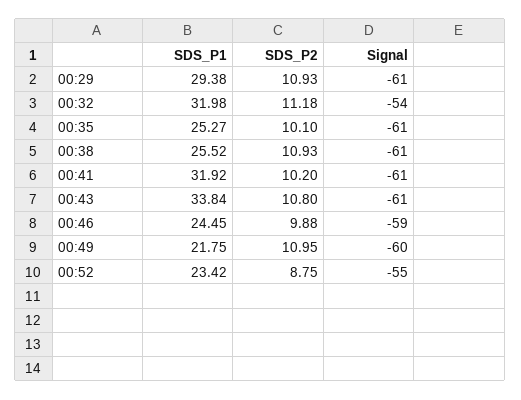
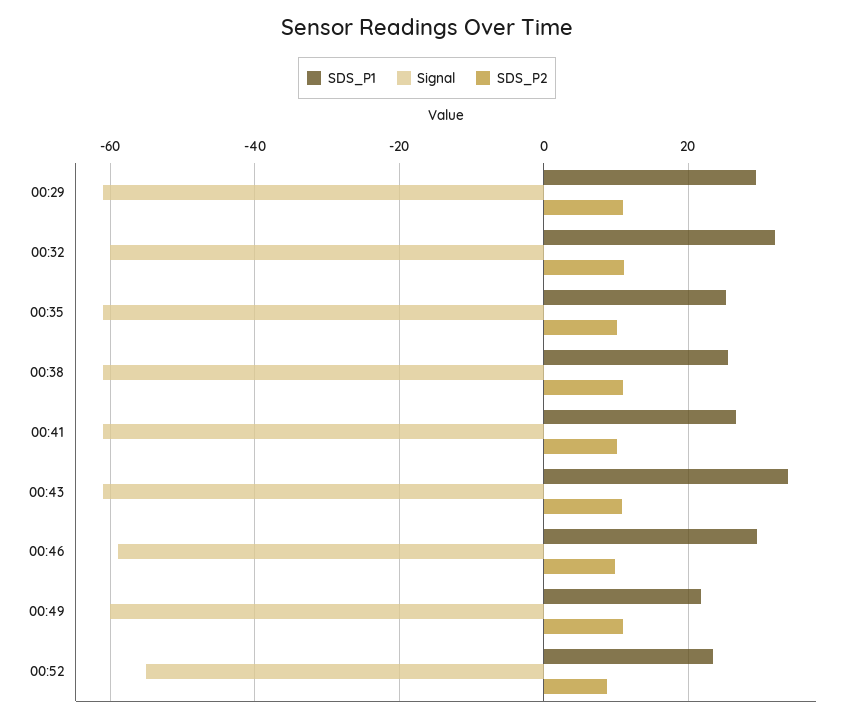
Signal, 00:32: -54 -> -60
SDS_P1, 00:41: 31.92 -> 26
SDS_P1, 00:46: 24.45 -> 30

